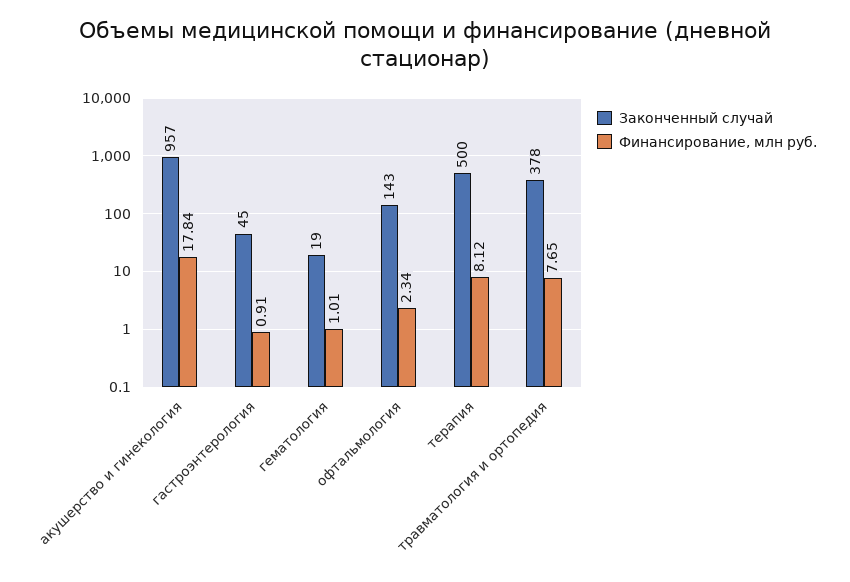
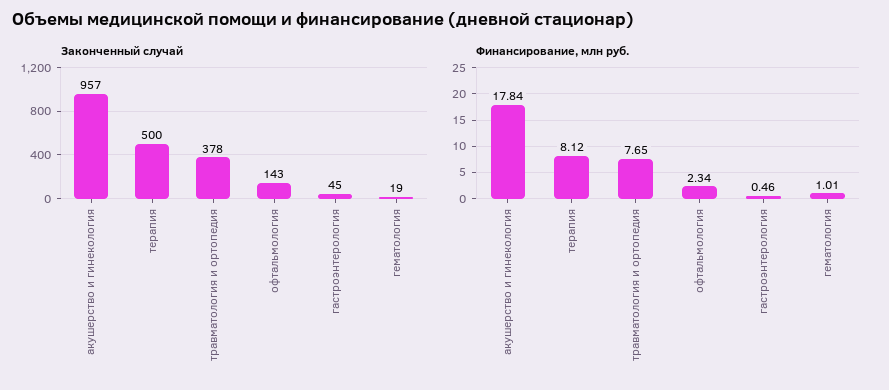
Финансирование, млн руб., гастроэнтерология: 0.91 -> 0.46

